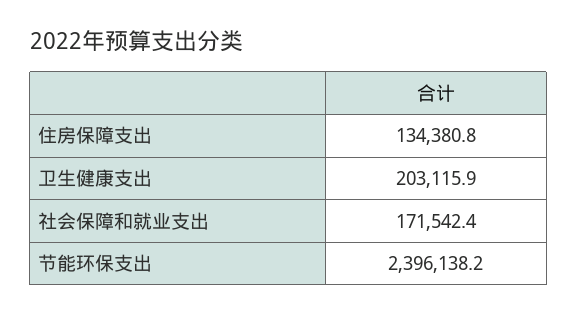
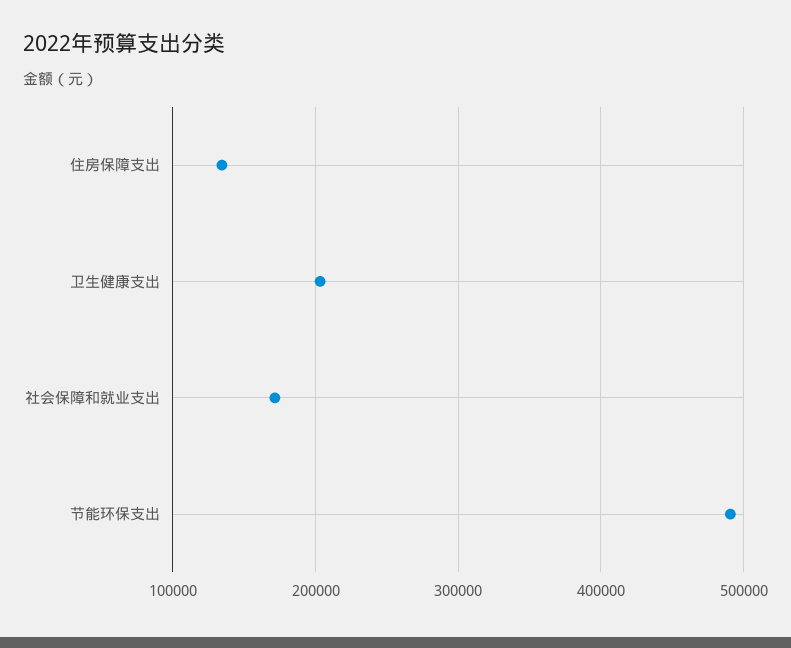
节能环保支出: 2396138.2 -> 490000

